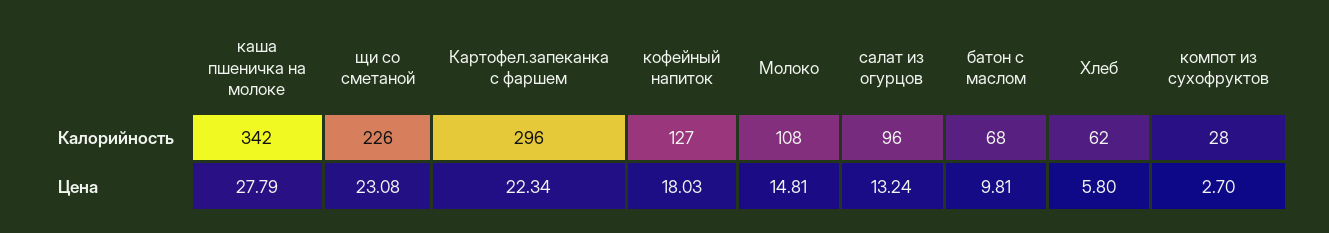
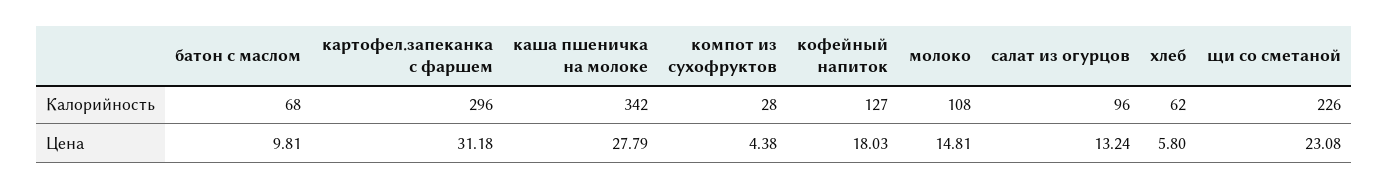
Картофел.запеканка с фаршем, Цена: 22.34 -> 31.18
компот из сухофруктов, Цена: 2.7 -> 4.38

